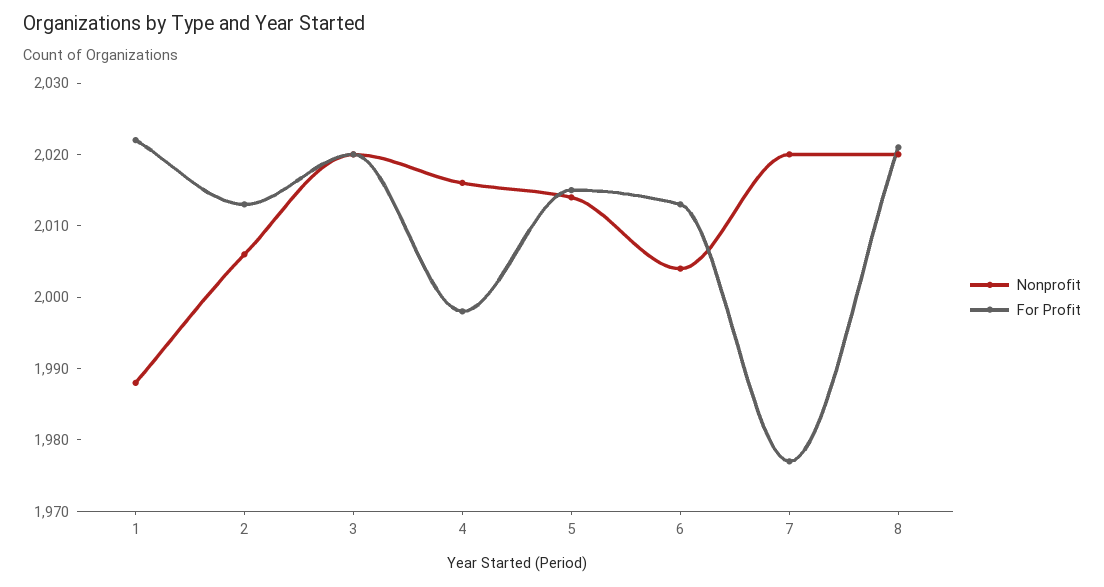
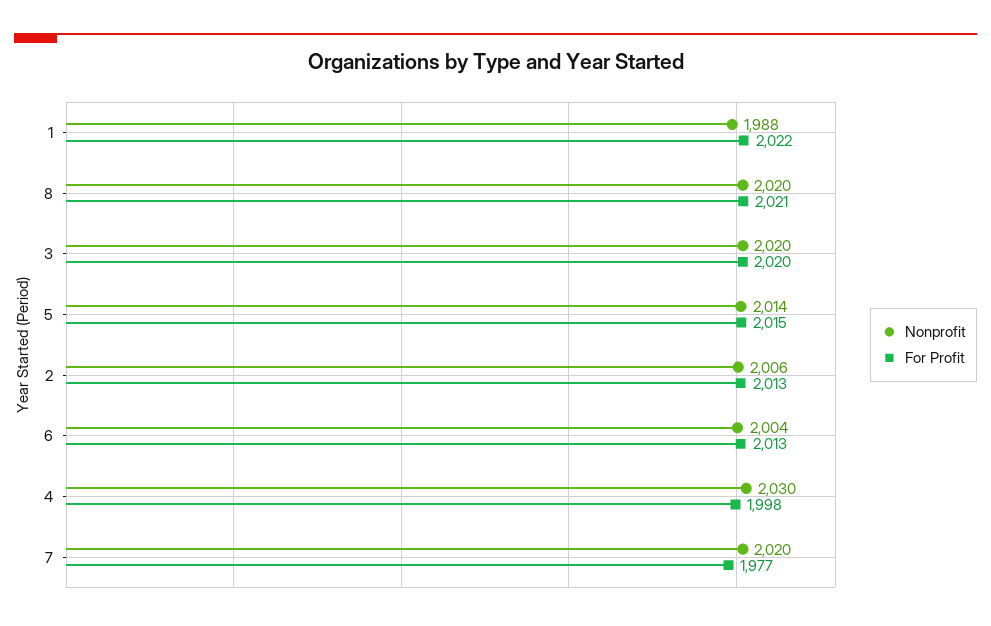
Nonprofit, 4: 2015 -> 2030

